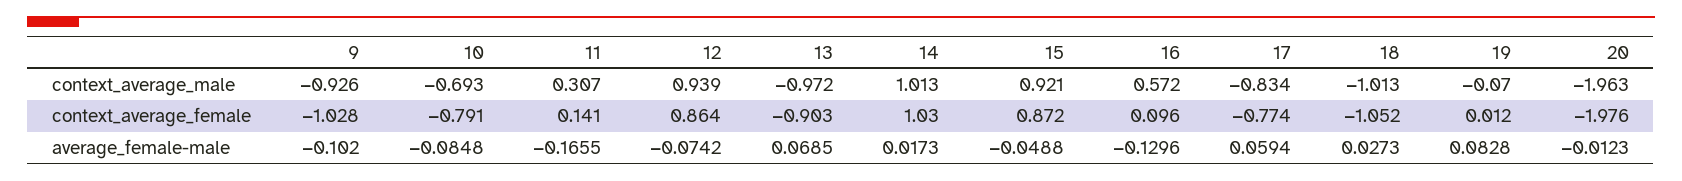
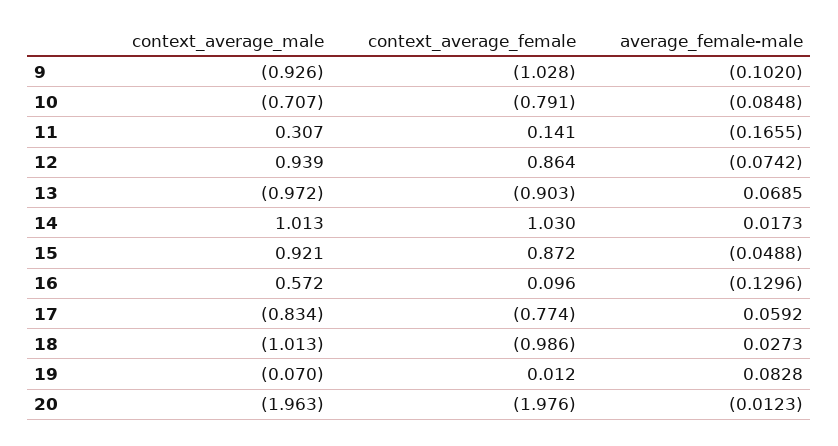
10, context_average_male: -0.693 -> -0.707
18, context_average_female: -1.052 -> -0.986
17, average_female-male: 0.0594 -> 0.0592

